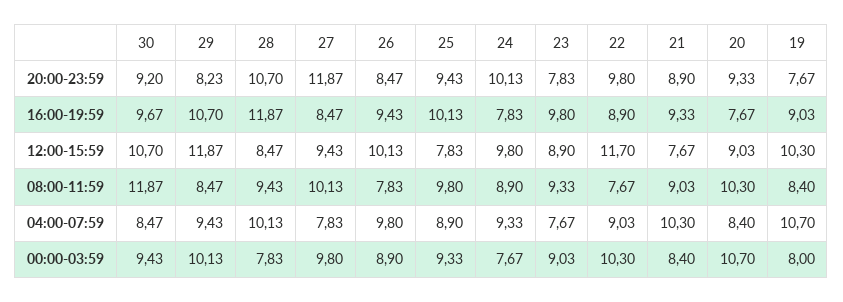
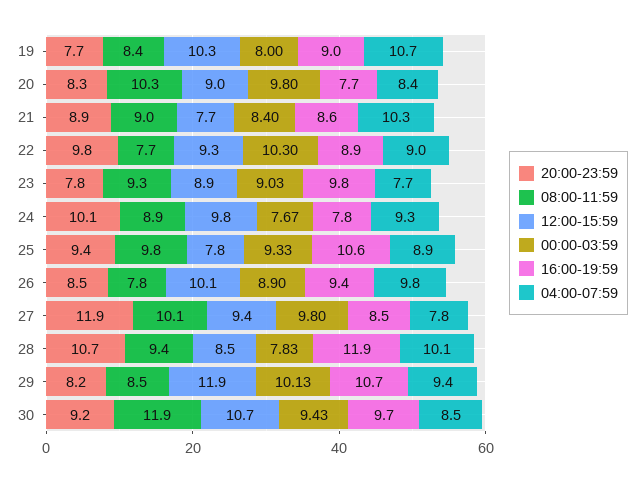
20:00-23:59, 20: 9.33 -> 8.3
16:00-19:59, 25: 10.13 -> 10.6
16:00-19:59, 21: 9.33 -> 8.6
12:00-15:59, 22: 11.7 -> 9.3
00:00-03:59, 20: 10.7 -> 9.8

